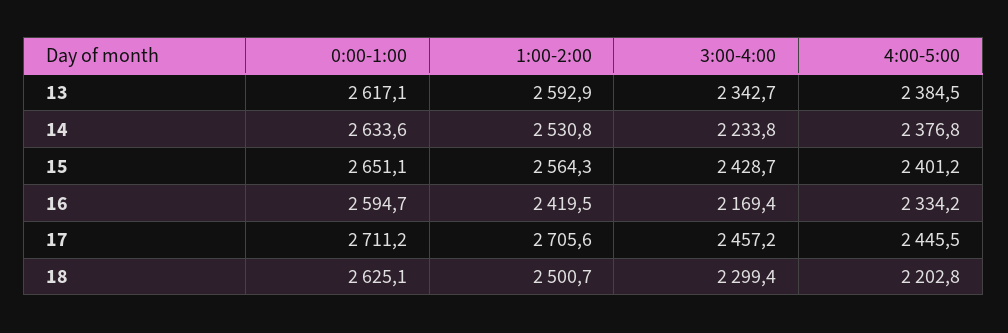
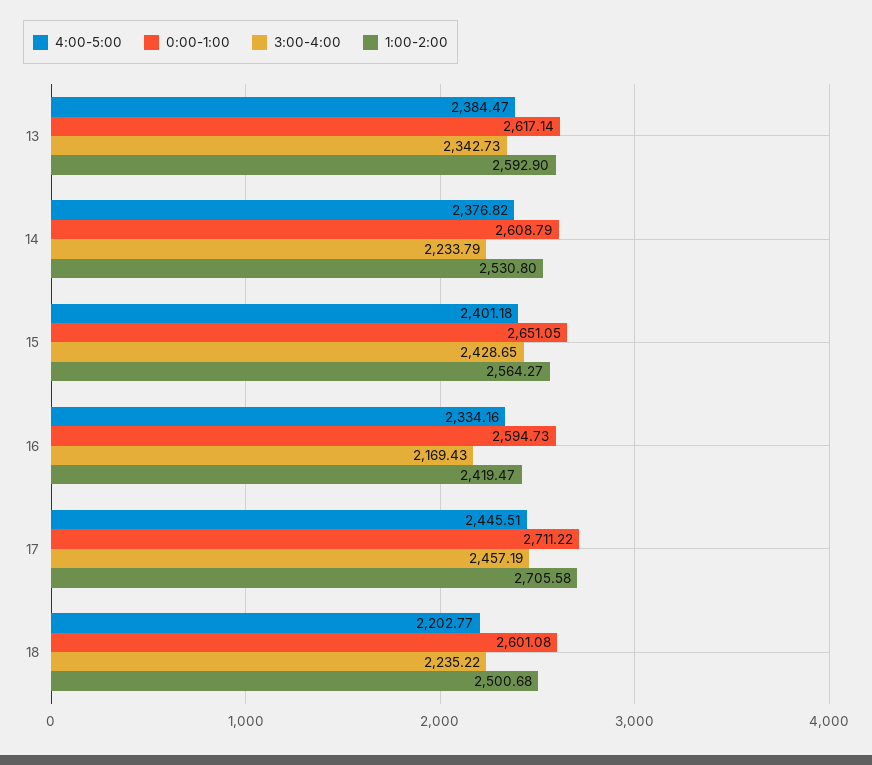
0:00-1:00, 14: 2633.6 -> 2608.79
0:00-1:00, 18: 2625.1 -> 2601.08
3:00-4:00, 18: 2299.4 -> 2235.22

